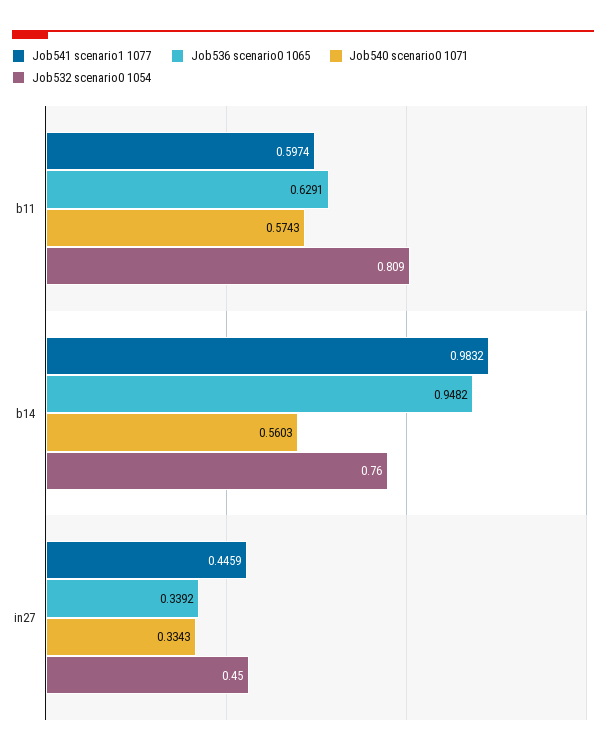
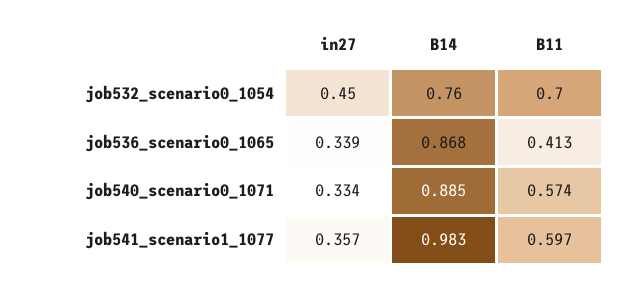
Job536 scenario0 1065, b11: 0.6291 -> 0.413
Job532 scenario0 1054, b11: 0.809 -> 0.7
Job536 scenario0 1065, b14: 0.9482 -> 0.868
Job540 scenario0 1071, b14: 0.5603 -> 0.885
Job541 scenario1 1077, in27: 0.4459 -> 0.357

